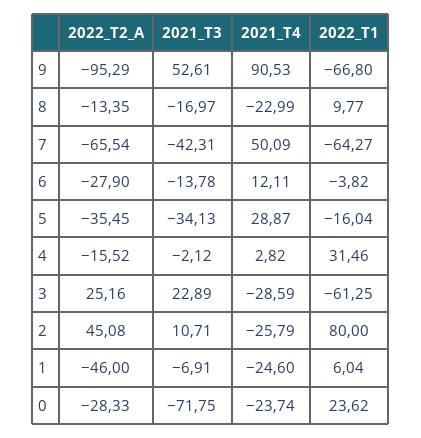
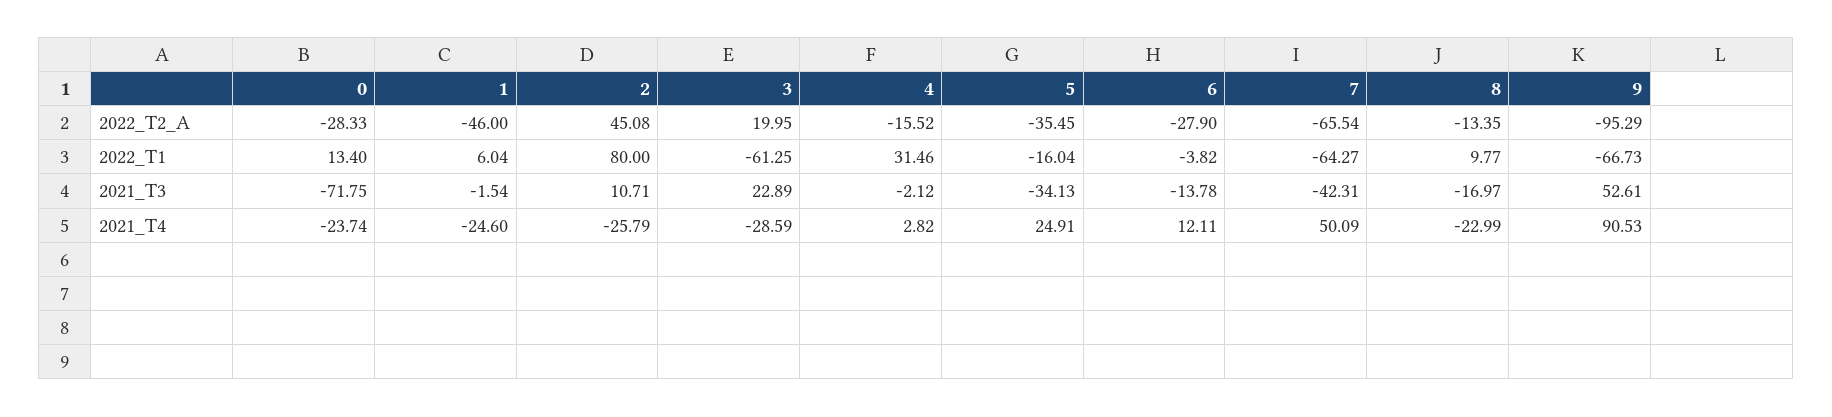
2022_T1, 9: -66.8 -> -66.73
2021_T4, 5: 28.87 -> 24.91
2022_T2_A, 3: 25.16 -> 19.95
2021_T3, 1: -6.91 -> -1.54
2022_T1, 0: 23.62 -> 13.4

